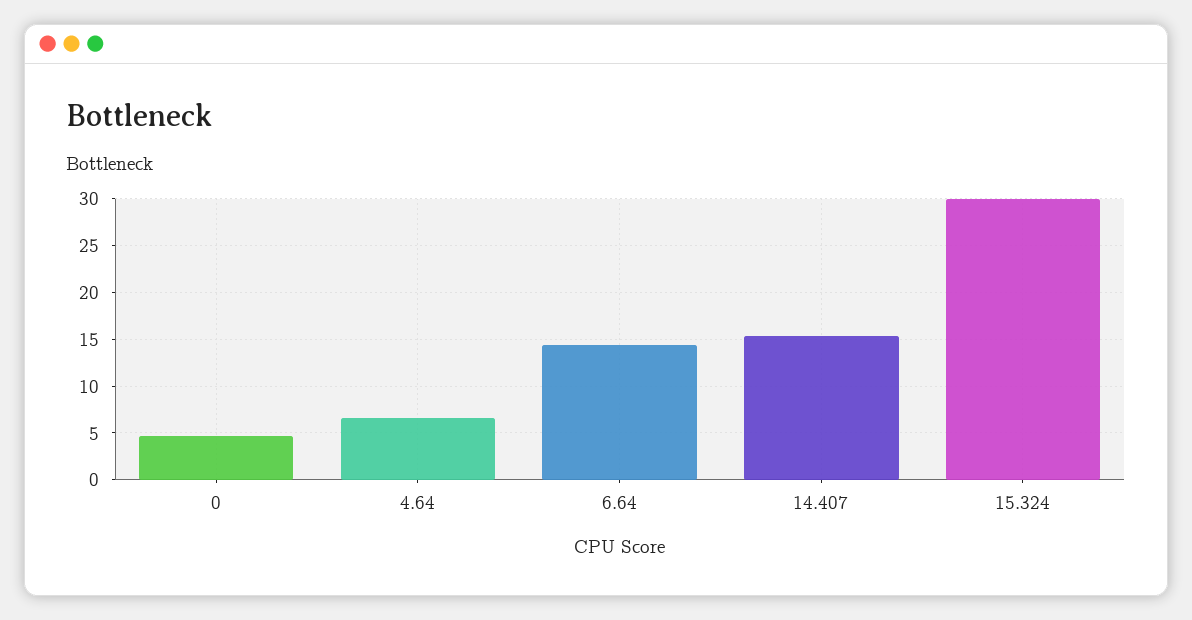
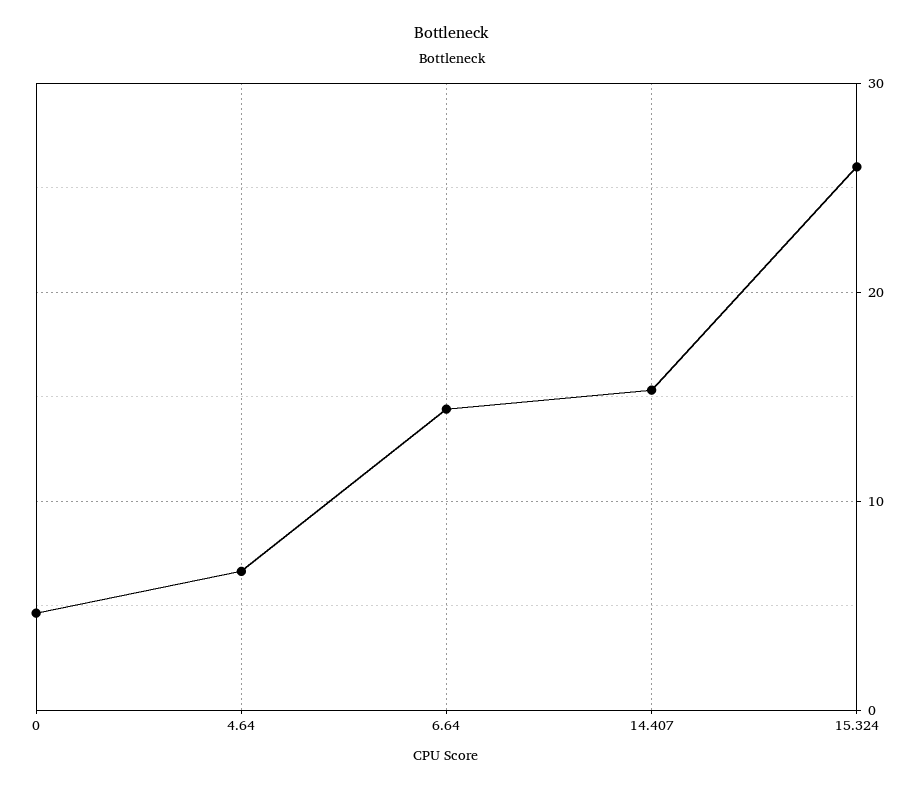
15.324: 30 -> 26

